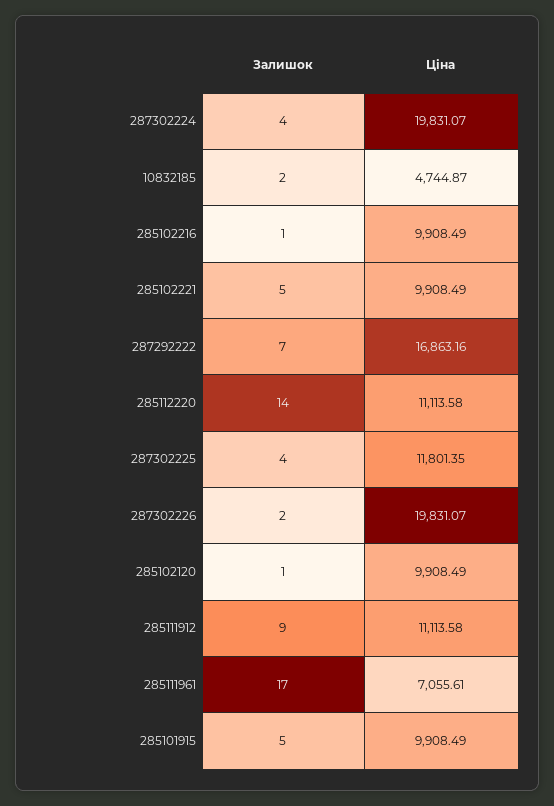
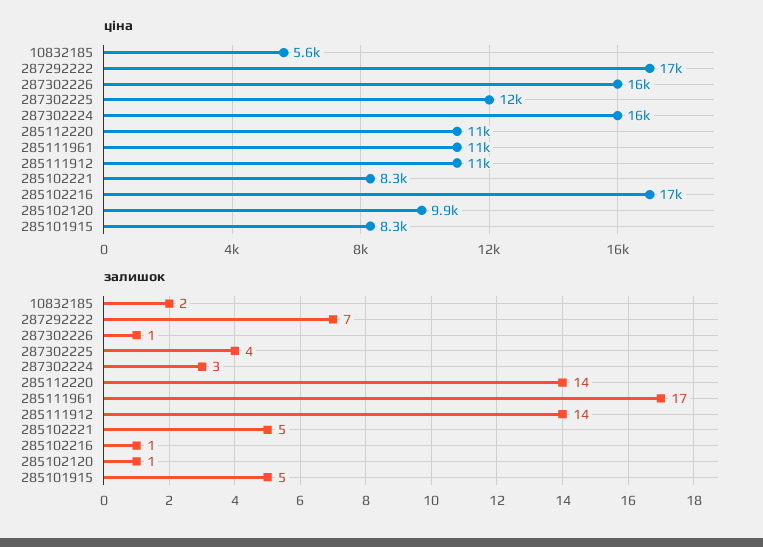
Залишок, 287302224: 4 -> 3
Ціна, 287302224: 19831.07 -> 16000
Ціна, 10832185: 4744.87 -> 5600
Ціна, 285102216: 9908.49 -> 17000
Ціна, 285102221: 9908.49 -> 8300
Залишок, 287302226: 2 -> 1
Ціна, 287302226: 19831.07 -> 16000
Залишок, 285111912: 9 -> 14
Ціна, 285111961: 7055.61 -> 11000
Ціна, 285101915: 9908.49 -> 8300

